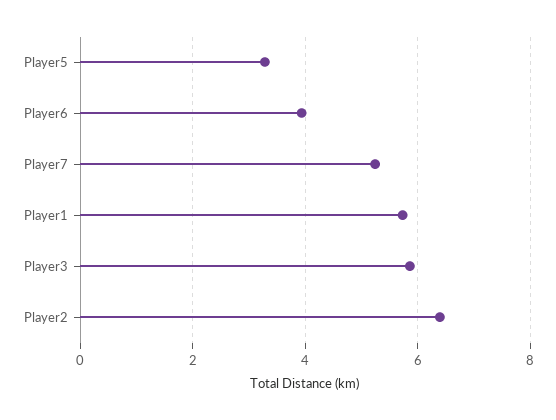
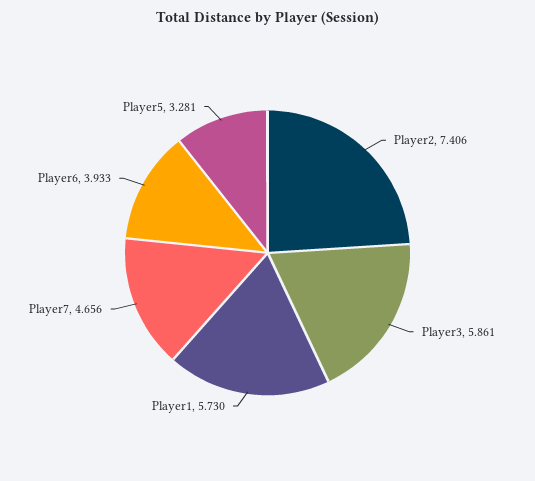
Player7: 5.2 -> 4.656
Player2: 6.4 -> 7.406

